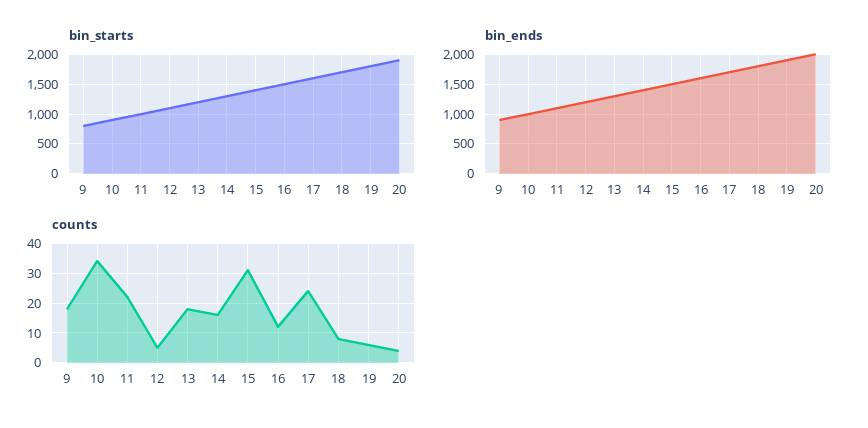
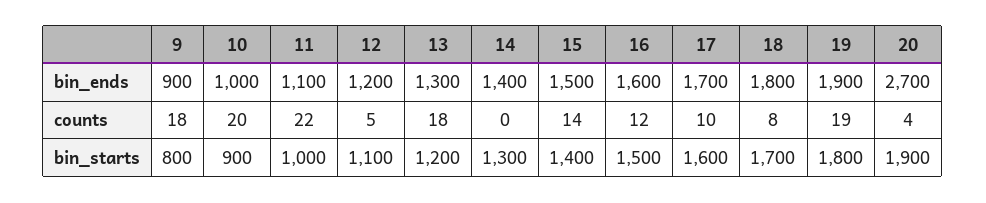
bin_ends, 20: 2000 -> 2700
counts, 10: 35 -> 20
counts, 14: 15 -> 0
counts, 15: 30 -> 14
counts, 17: 25 -> 10
counts, 19: 5 -> 19

